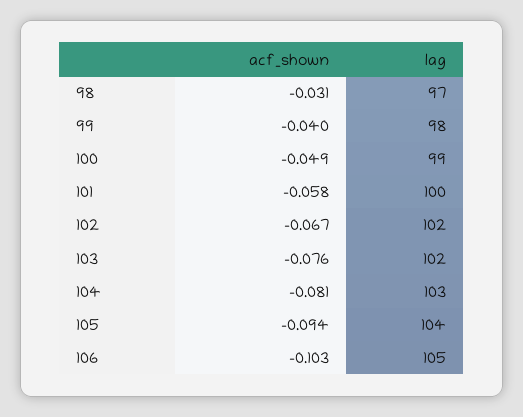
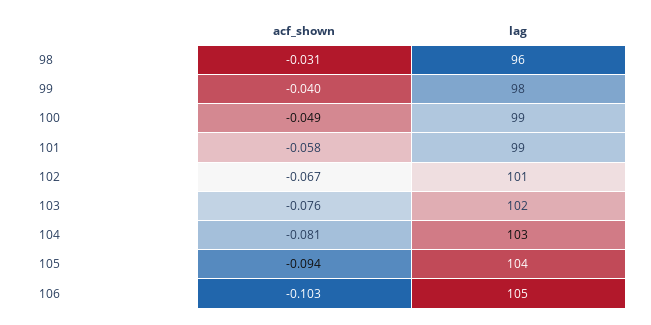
lag, 98: 97 -> 96
lag, 101: 100 -> 99
lag, 102: 102 -> 101

